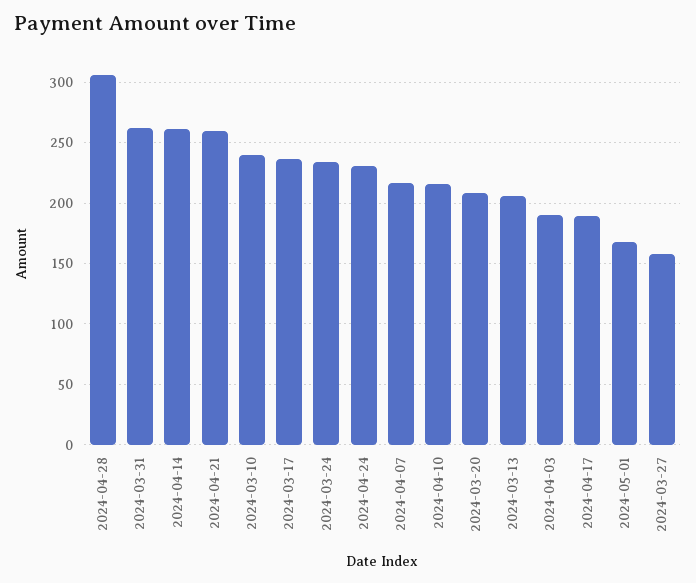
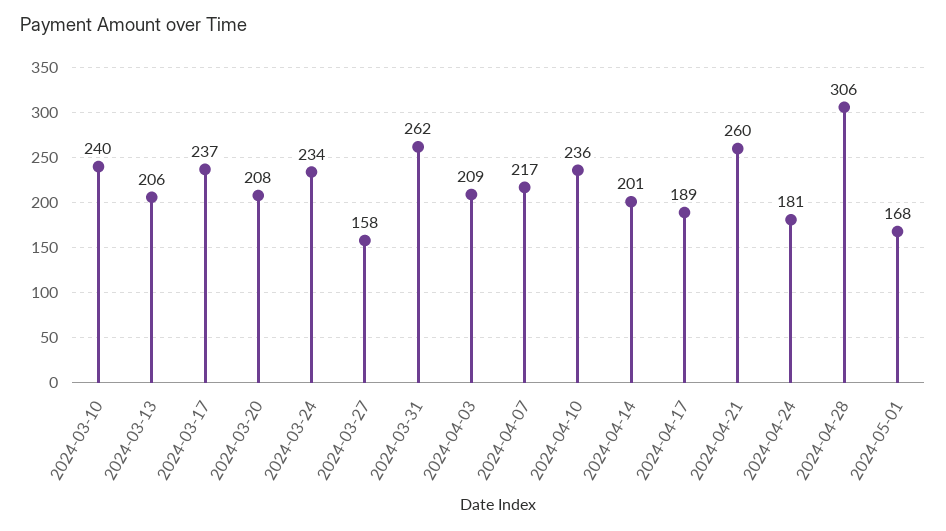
2024-04-14: 260 -> 201
2024-04-24: 230 -> 181
2024-04-10: 215 -> 236
2024-04-03: 190 -> 209

